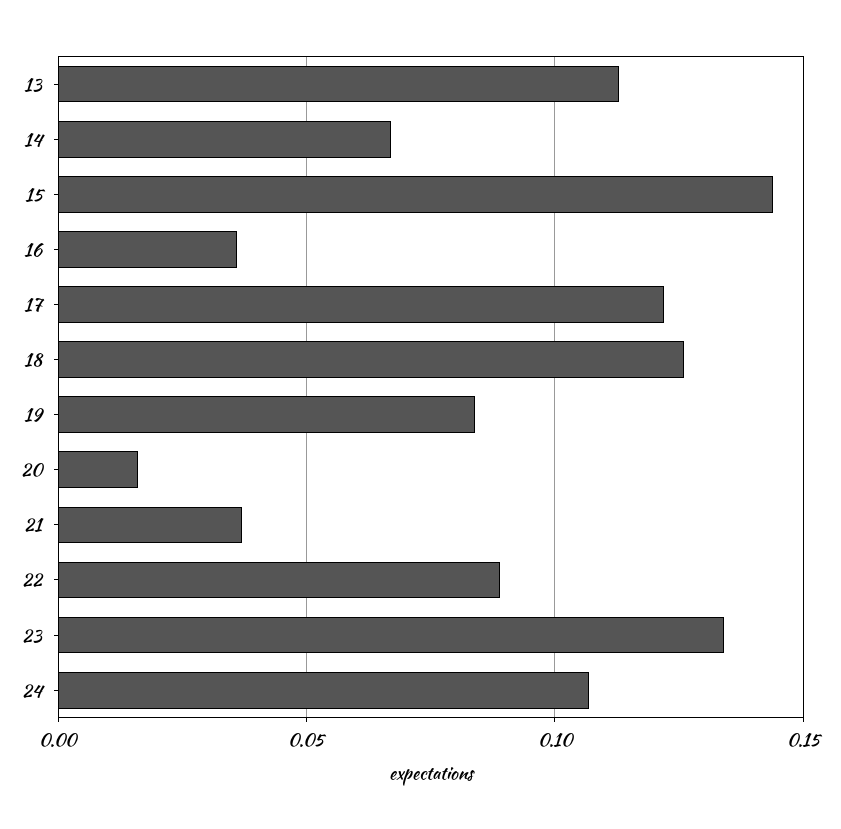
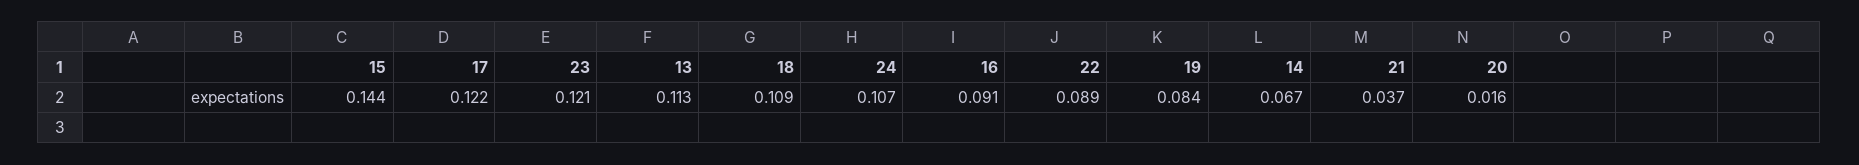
16: 0.035 -> 0.091
18: 0.125 -> 0.109
23: 0.135 -> 0.121

